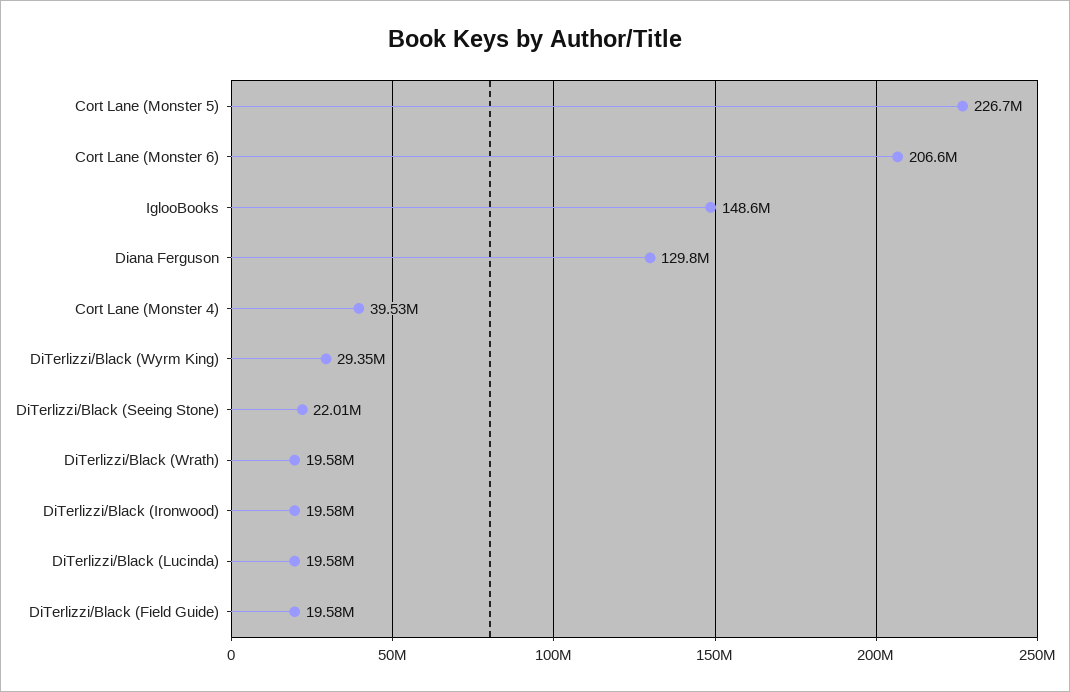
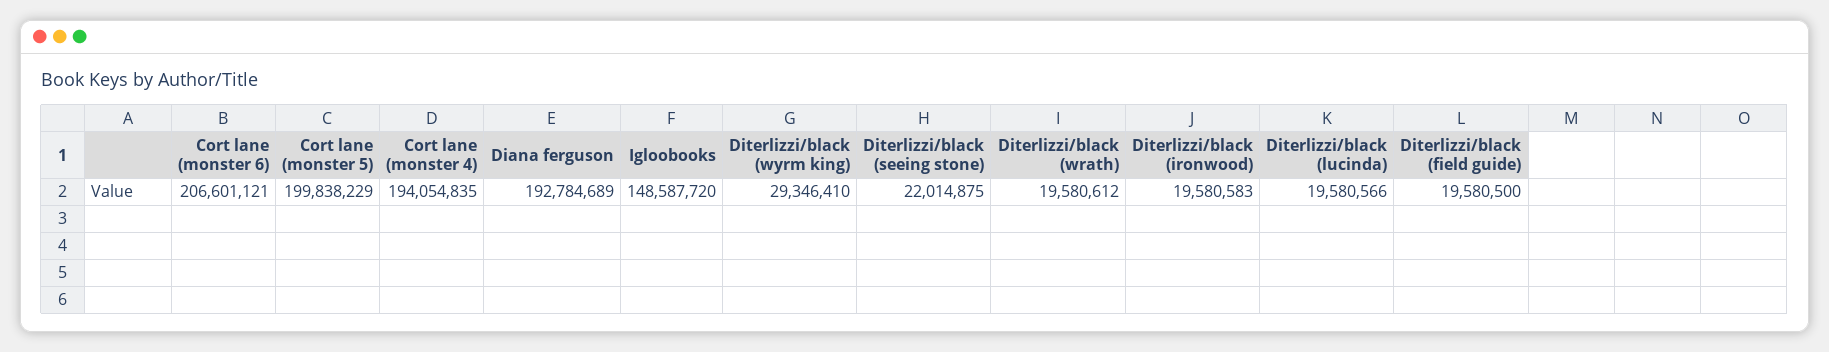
Cort Lane (Monster 5): 226700000 -> 199838229
Diana Ferguson: 129800000 -> 192784689
Cort Lane (Monster 4): 39530000 -> 194054835

